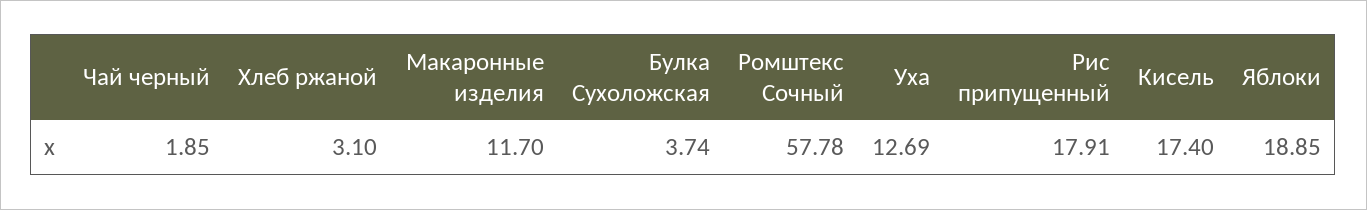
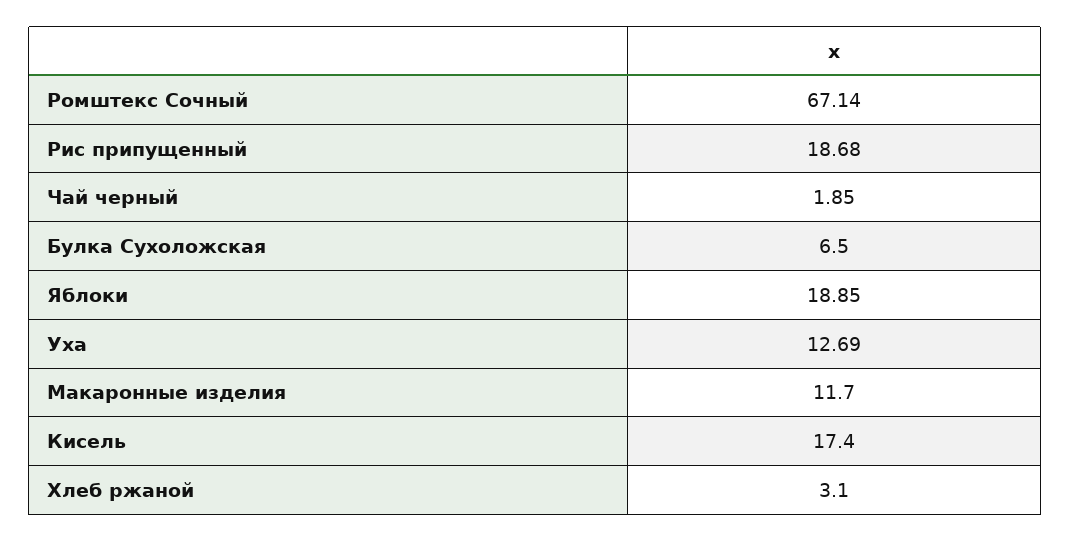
Булка Сухоложская: 3.74 -> 6.5
Ромштекс Сочный: 57.78 -> 67.14
Рис припущенный: 17.91 -> 18.68

